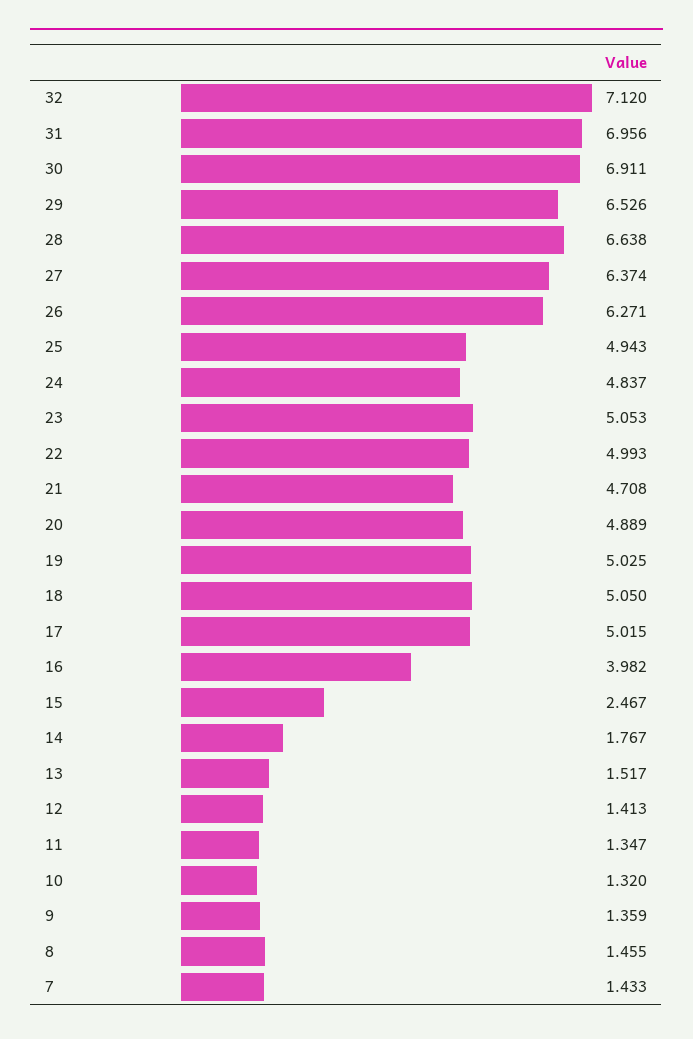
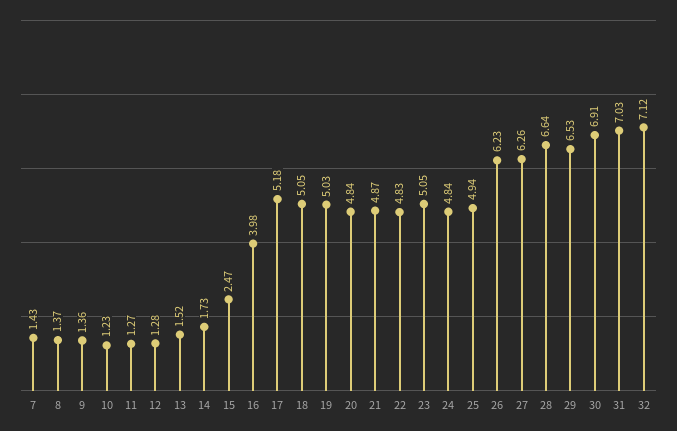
31: 6.956 -> 7.03
27: 6.374 -> 6.26
26: 6.271 -> 6.23
22: 4.993 -> 4.83
21: 4.708 -> 4.87
20: 4.889 -> 4.84
17: 5.015 -> 5.18
14: 1.767 -> 1.73
12: 1.413 -> 1.28
11: 1.347 -> 1.27
10: 1.32 -> 1.23
8: 1.455 -> 1.37

